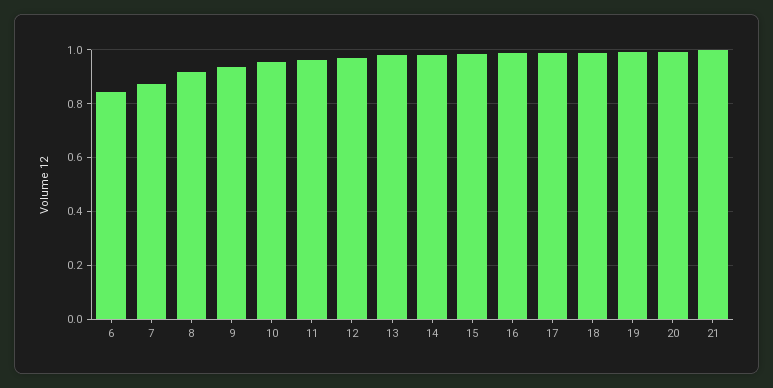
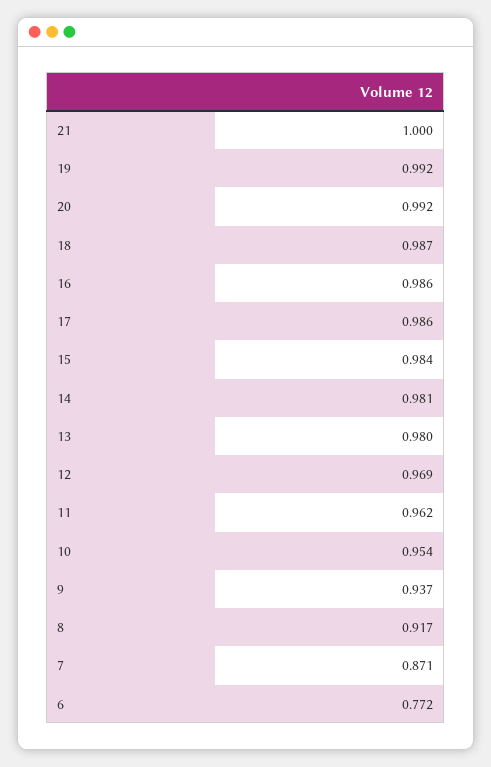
6: 0.85 -> 0.772

